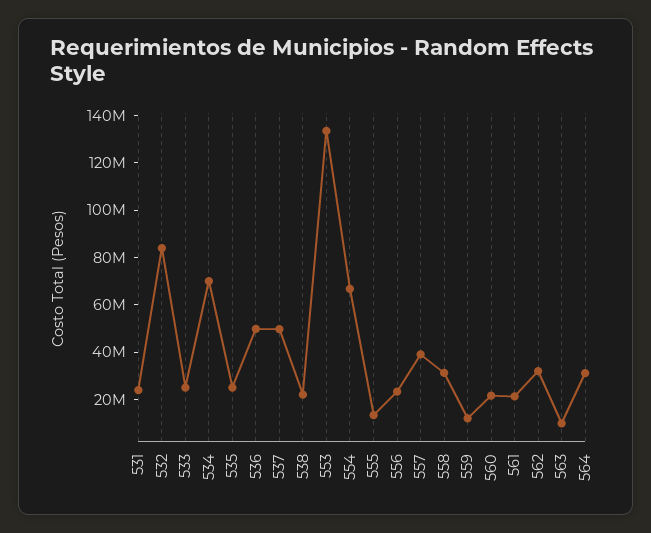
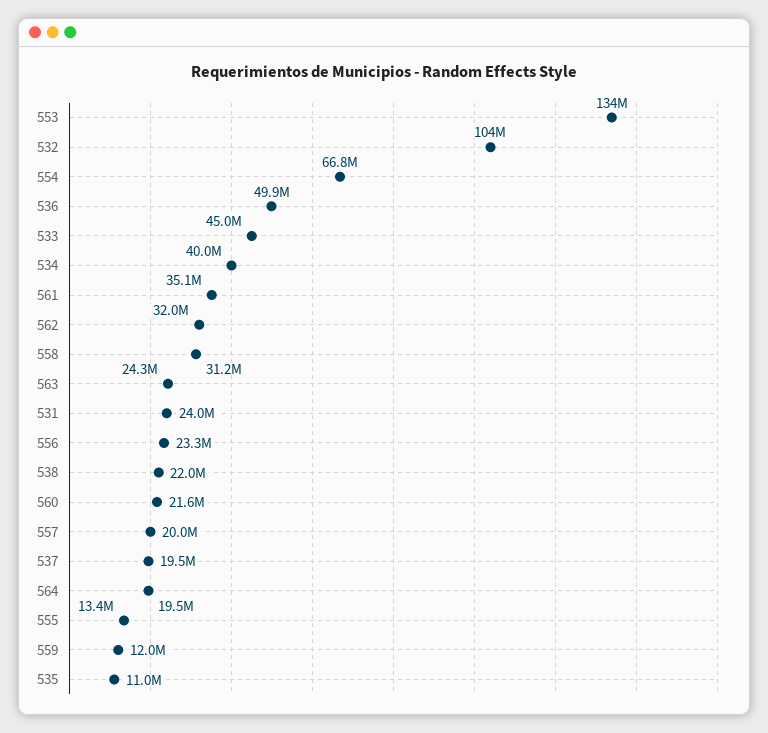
532: 85000000 -> 104000000
533: 25000000 -> 45000000
534: 70000000 -> 40000000
535: 25000000 -> 11000000
537: 50000000 -> 19500000
557: 40000000 -> 20000000
561: 20000000 -> 35100000
563: 10000000 -> 24300000
564: 30000000 -> 19500000

